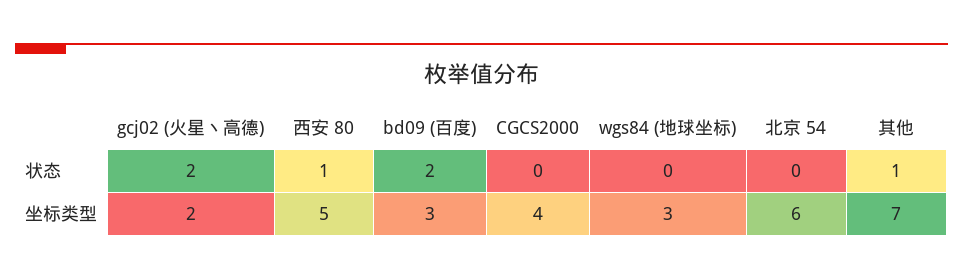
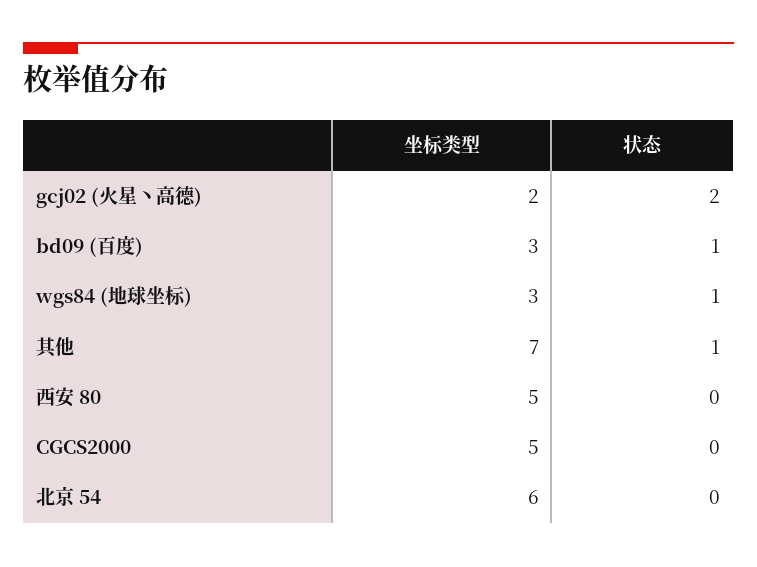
西安 80, 状态: 1 -> 0
bd09 (百度), 状态: 2 -> 1
wgs84 (地球坐标), 状态: 0 -> 1
CGCS2000, 坐标类型: 4 -> 5

